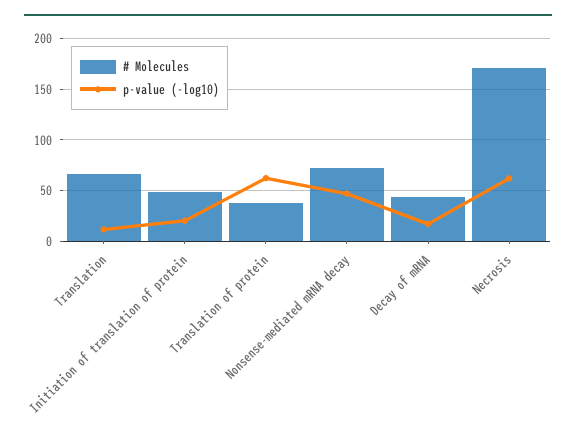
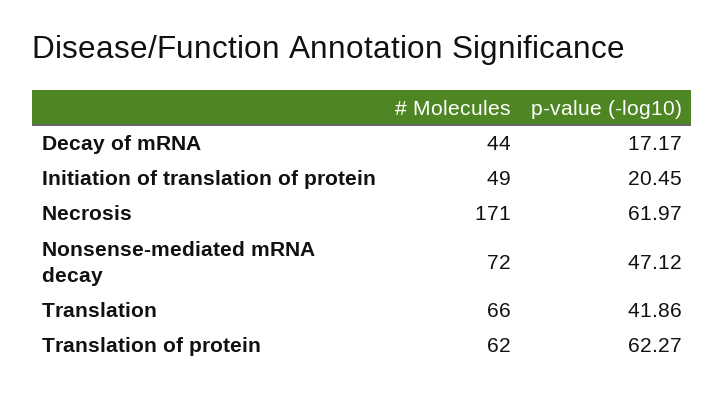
p-value (-log10), Translation: 10 -> 41.86
# Molecules, Translation of protein: 40 -> 62

